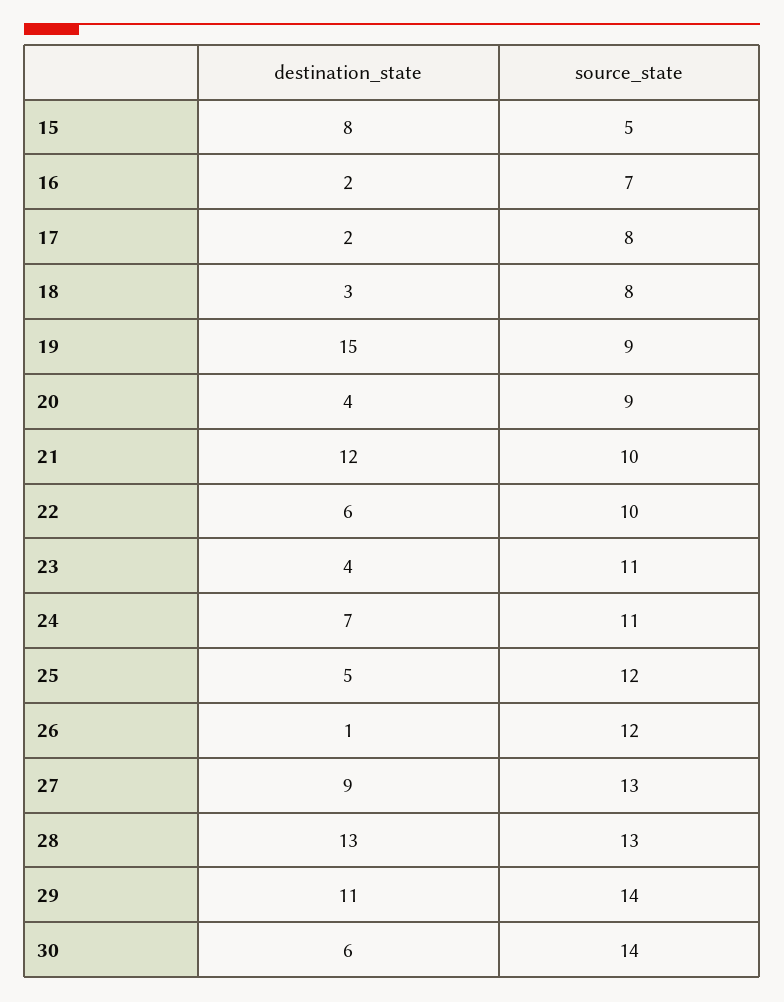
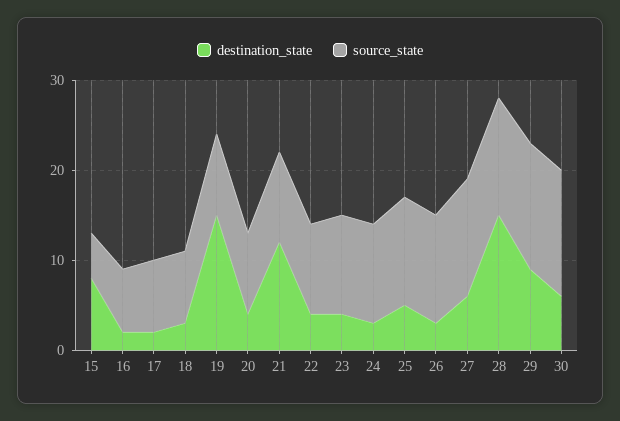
destination_state, 22: 6 -> 4
destination_state, 24: 7 -> 3
destination_state, 26: 1 -> 3
destination_state, 27: 9 -> 6
destination_state, 28: 13 -> 15
destination_state, 29: 11 -> 9

